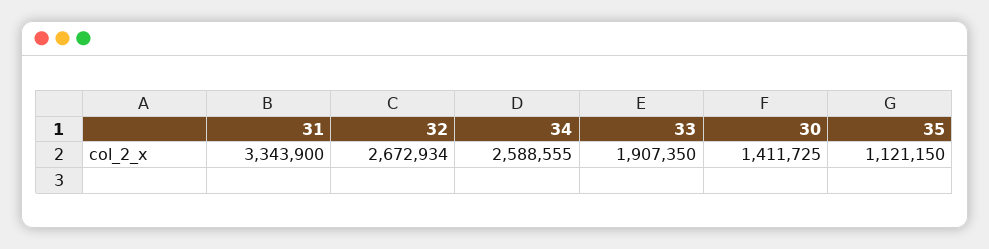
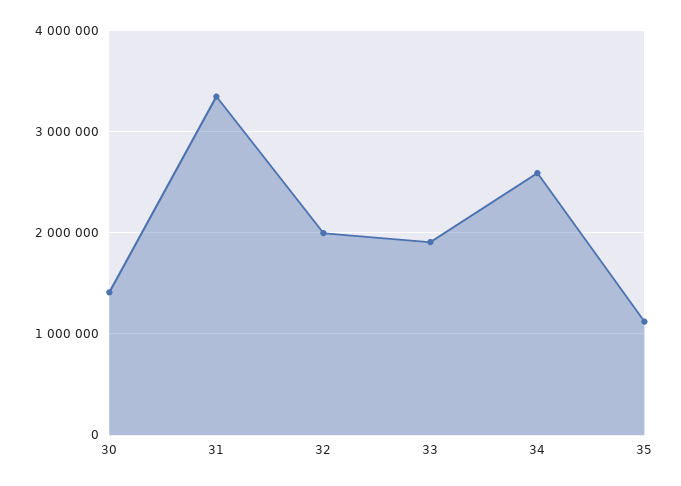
32: 2672934 -> 2000000

